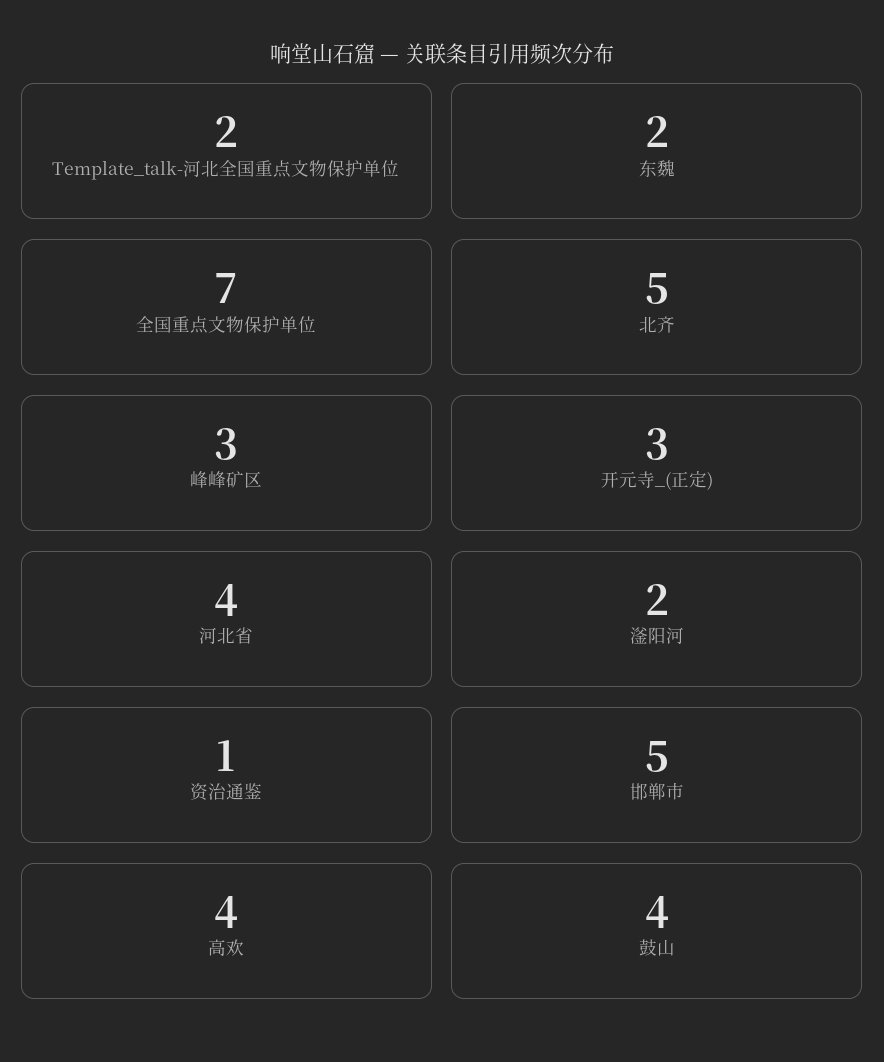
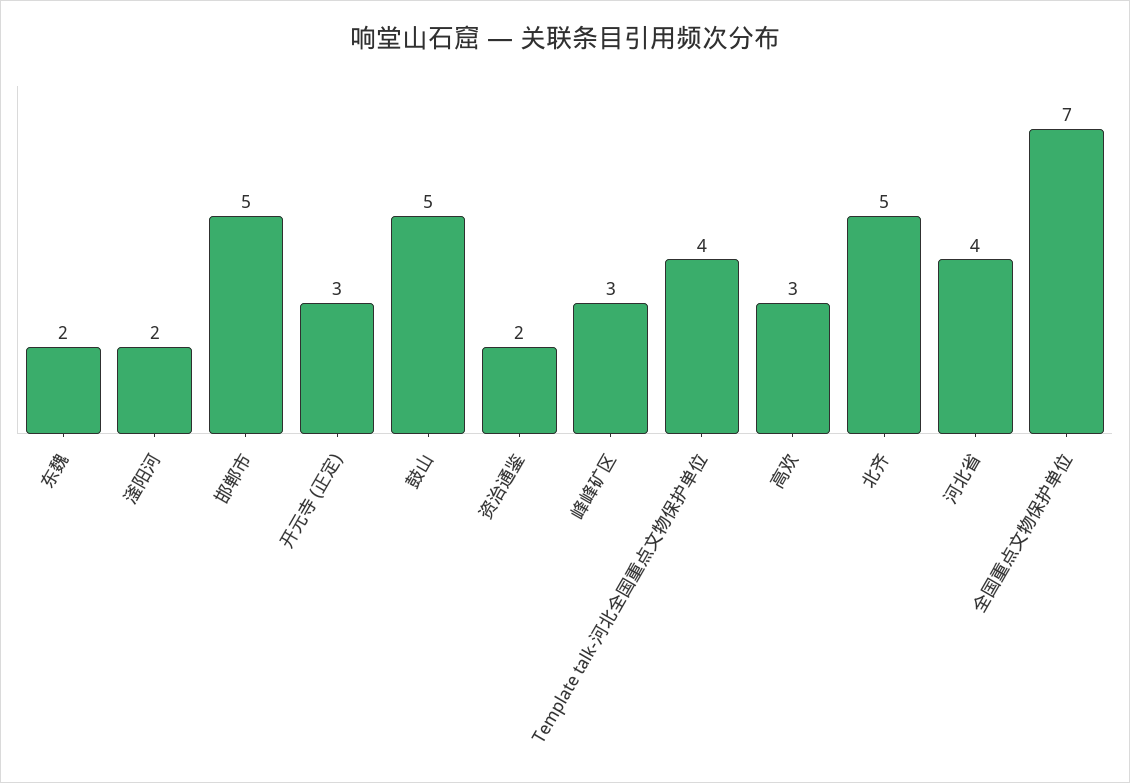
Template_talk-河北全国重点文物保护单位: 2 -> 4
资治通鉴: 1 -> 2
高欢: 4 -> 3
鼓山: 4 -> 5

